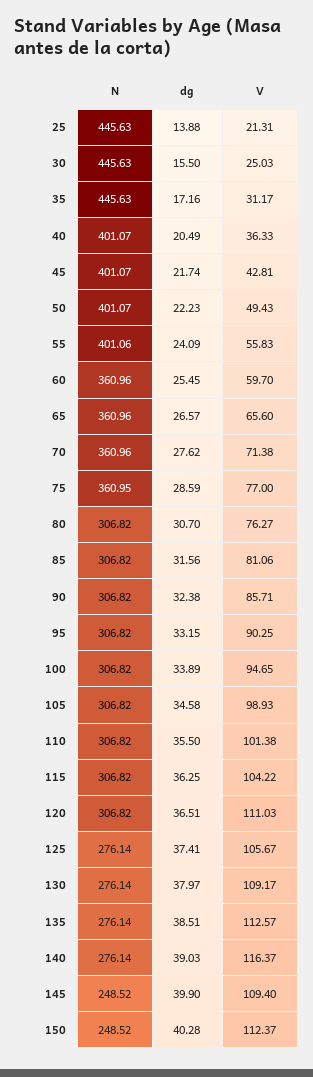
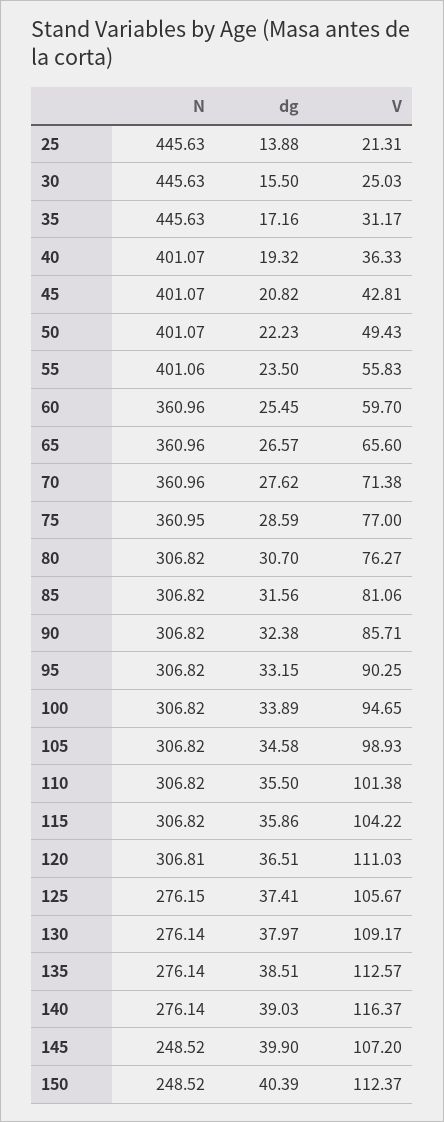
dg, 40: 20.49 -> 19.32
dg, 45: 21.74 -> 20.82
dg, 55: 24.09 -> 23.5
dg, 115: 36.25 -> 35.86
N, 120: 306.82 -> 306.81
N, 125: 276.14 -> 276.15
V, 145: 109.4 -> 107.2
dg, 150: 40.28 -> 40.39

